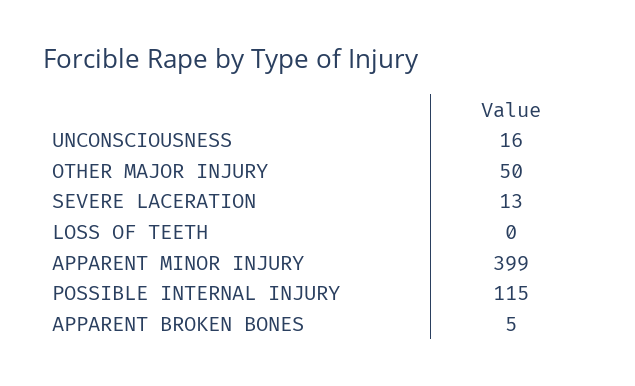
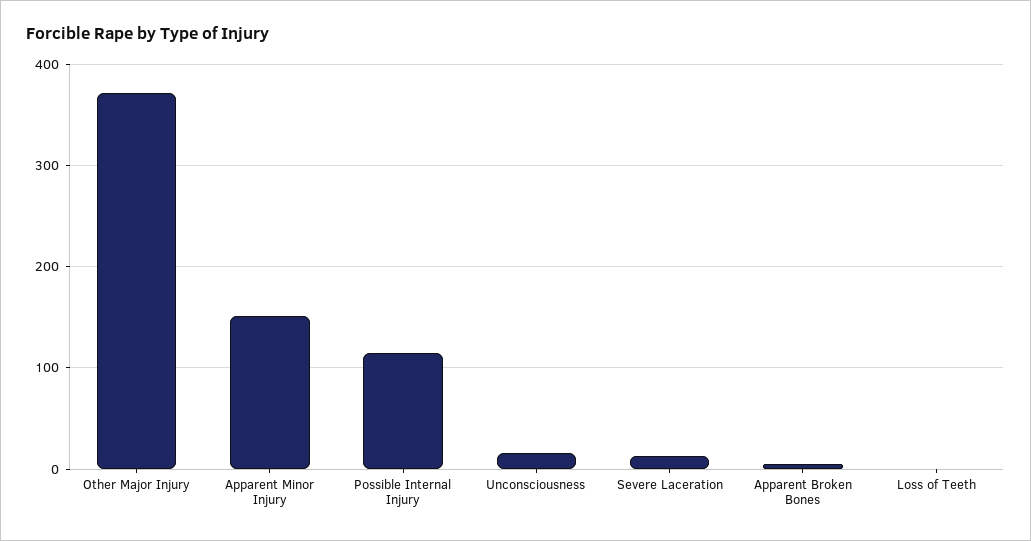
OTHER MAJOR INJURY: 50 -> 370
APPARENT MINOR INJURY: 399 -> 150

